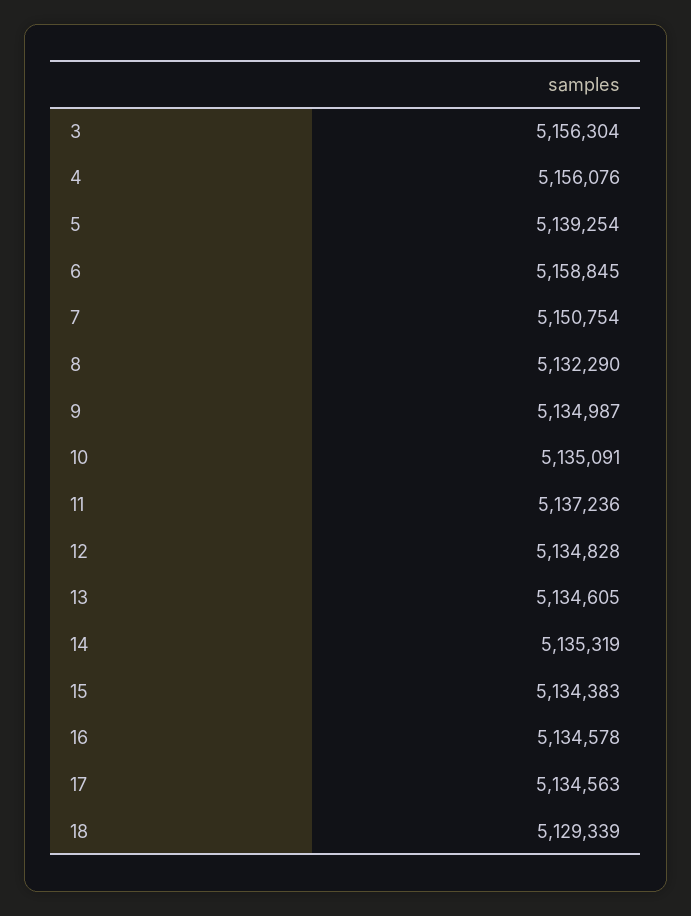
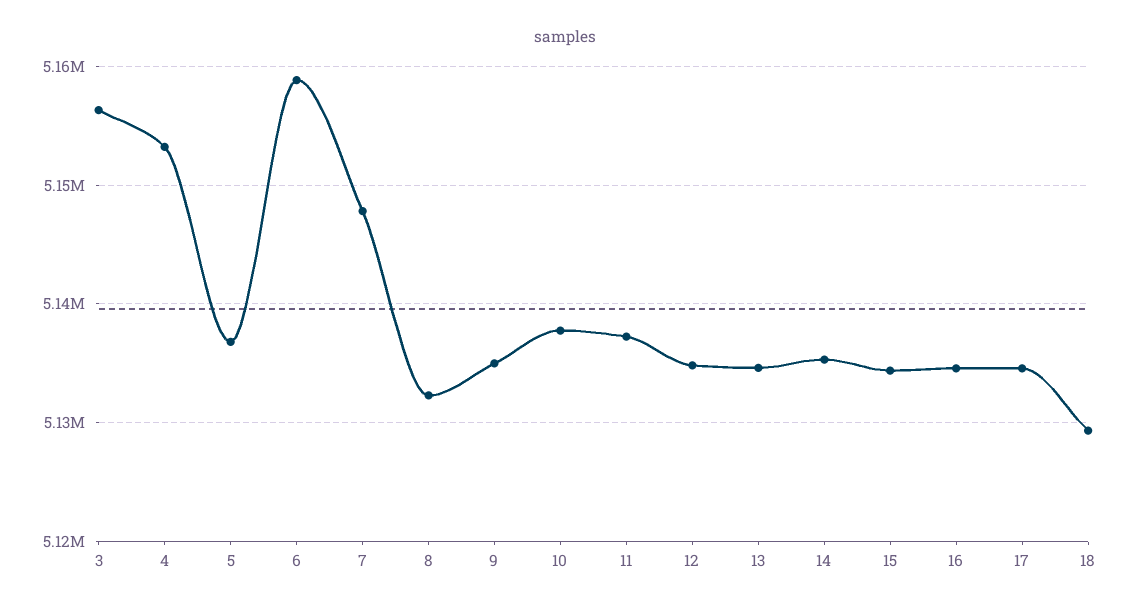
4: 5156076 -> 5153000
5: 5139254 -> 5137000
7: 5150754 -> 5148000
10: 5135091 -> 5138000

